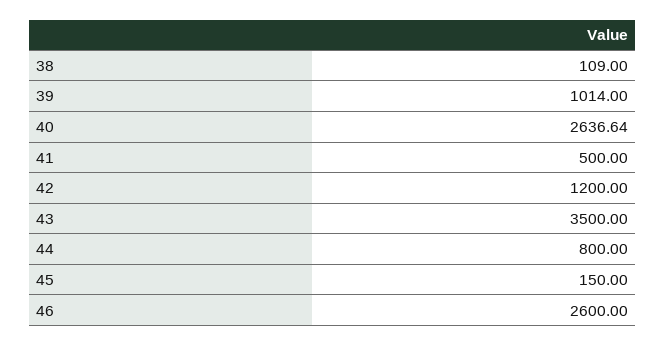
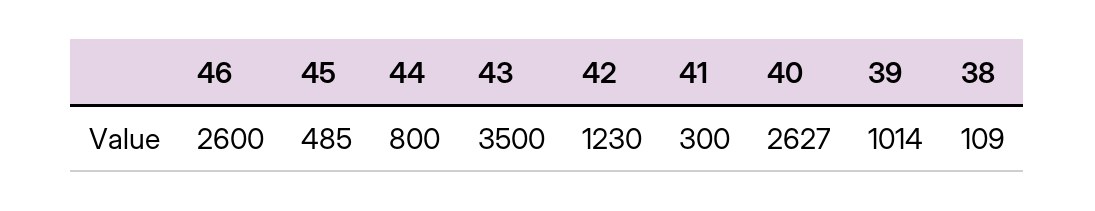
40: 2636.64 -> 2627
41: 500 -> 300
42: 1200 -> 1230
45: 150 -> 485

